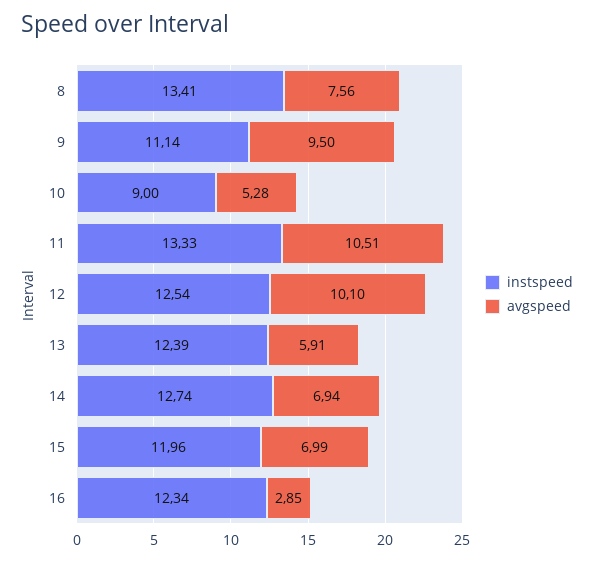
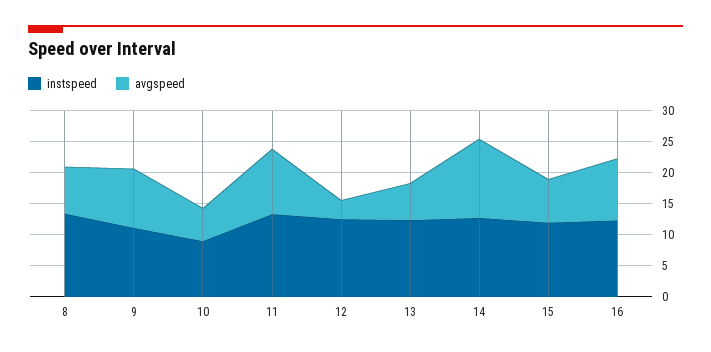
avgspeed, 12: 10.1 -> 2.5
avgspeed, 14: 6.94 -> 12.5
avgspeed, 16: 2.85 -> 10

